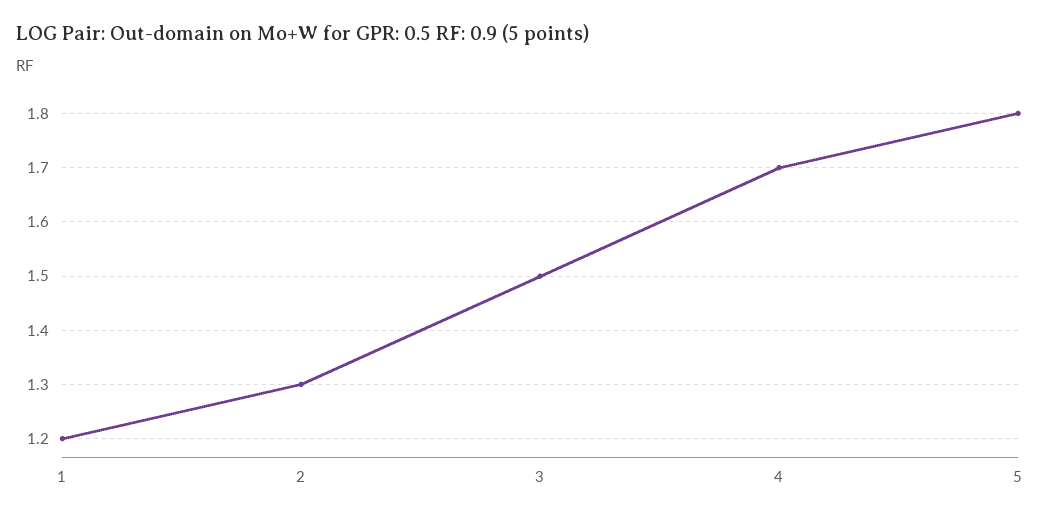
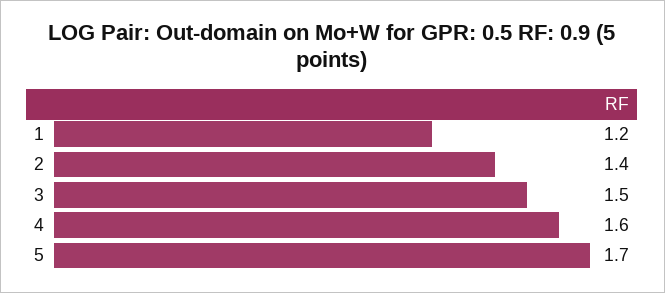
2: 1.3 -> 1.4
4: 1.7 -> 1.6
5: 1.8 -> 1.7

